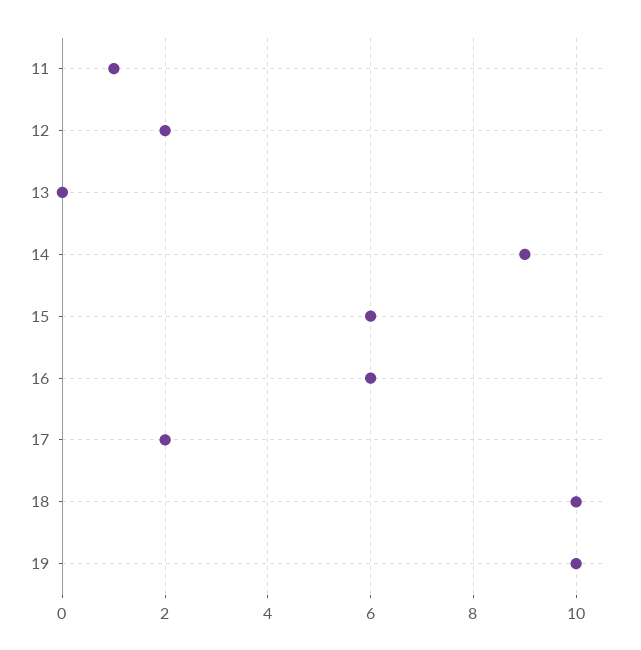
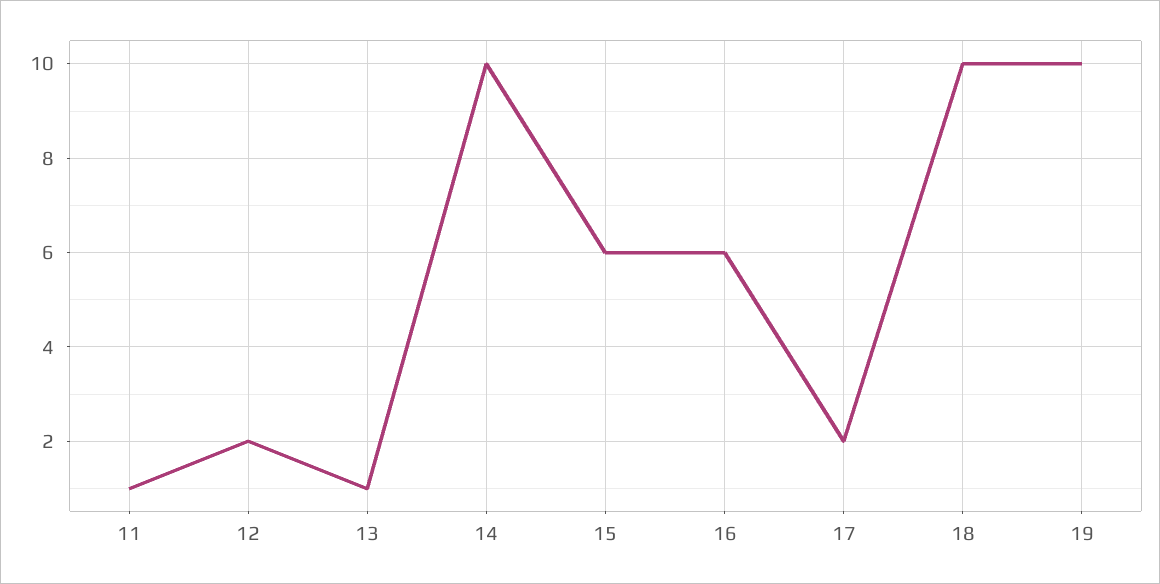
13: 0 -> 1
14: 9 -> 10

